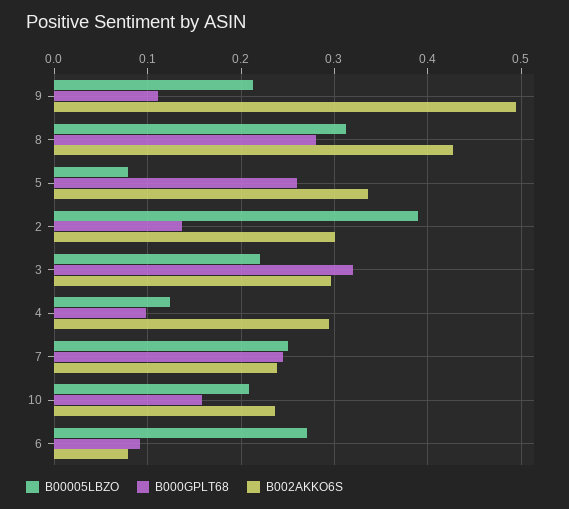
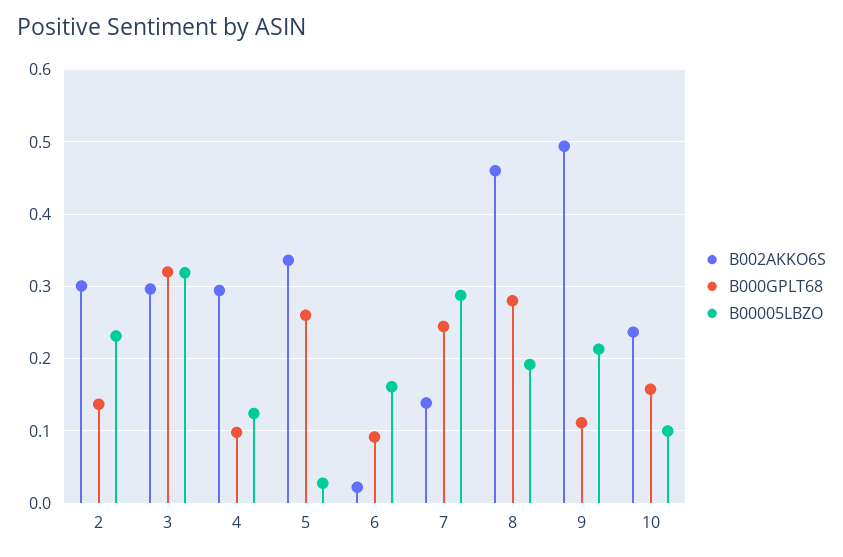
B00005LBZO, 8: 0.31 -> 0.19
B002AKKO6S, 8: 0.43 -> 0.46
B00005LBZO, 5: 0.08 -> 0.03
B00005LBZO, 2: 0.39 -> 0.23
B00005LBZO, 3: 0.22 -> 0.32
B00005LBZO, 7: 0.25 -> 0.29
B002AKKO6S, 7: 0.24 -> 0.14
B00005LBZO, 10: 0.21 -> 0.1
B00005LBZO, 6: 0.27 -> 0.16
B002AKKO6S, 6: 0.08 -> 0.02

